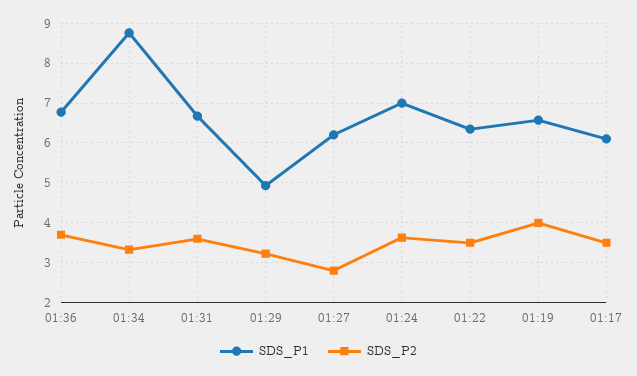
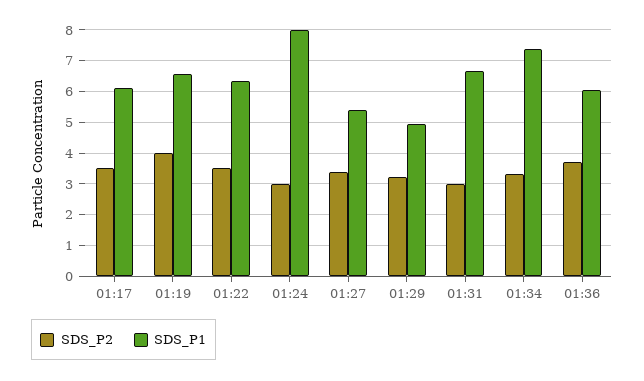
SDS_P1, 01:36: 6.8 -> 6
SDS_P1, 01:34: 8.8 -> 7.4
SDS_P2, 01:31: 3.6 -> 3
SDS_P1, 01:27: 6.2 -> 5.4
SDS_P2, 01:27: 2.8 -> 3.4
SDS_P1, 01:24: 7 -> 8
SDS_P2, 01:24: 3.6 -> 3

